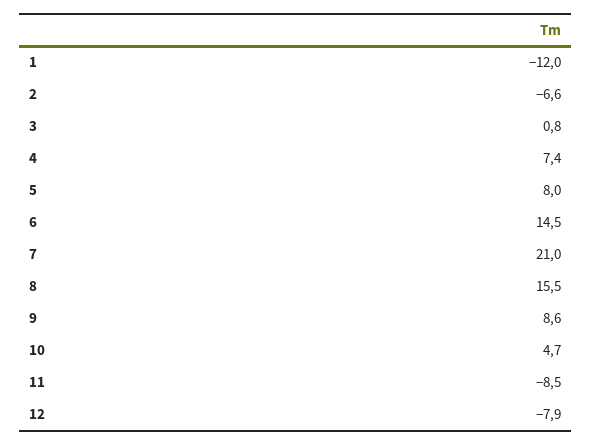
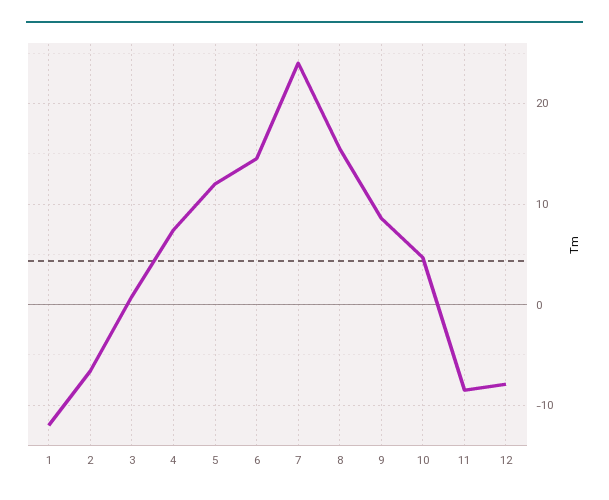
5: 8 -> 12
7: 21 -> 24

